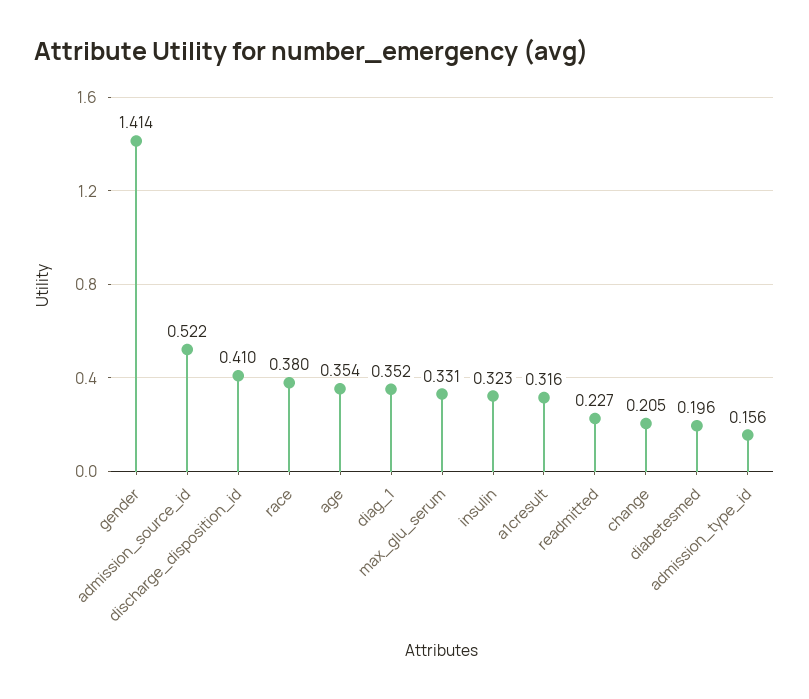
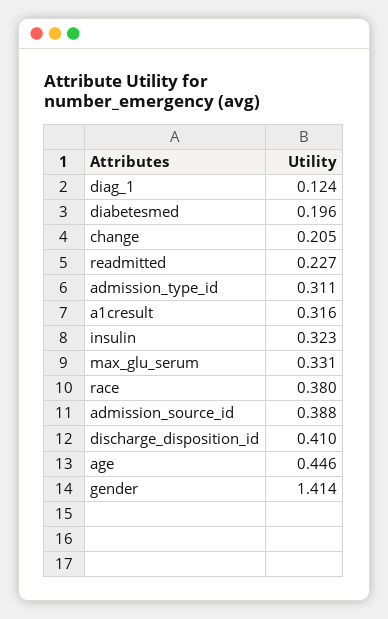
admission_source_id: 0.522 -> 0.388
age: 0.354 -> 0.446
diag_1: 0.352 -> 0.124
admission_type_id: 0.156 -> 0.311

